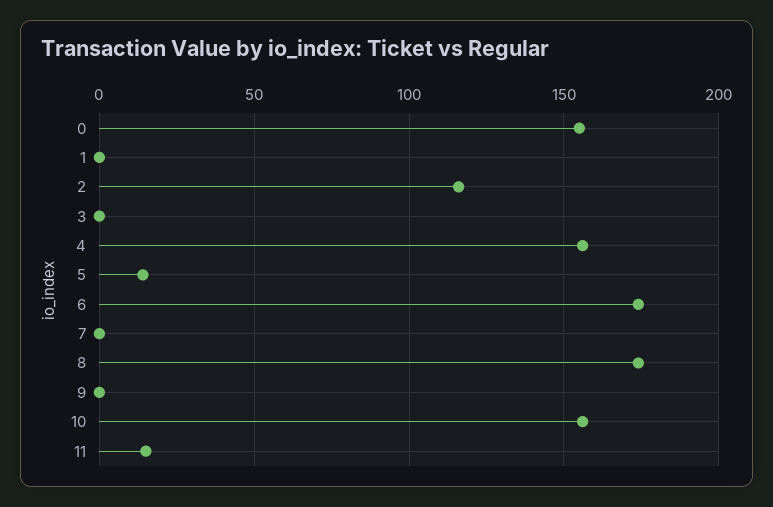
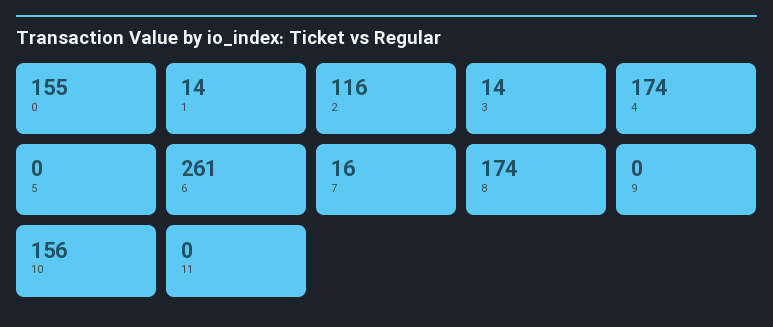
1: 0 -> 14
3: 0 -> 14
4: 155 -> 174
5: 15 -> 0
6: 175 -> 261
7: 0 -> 16
11: 15 -> 0

